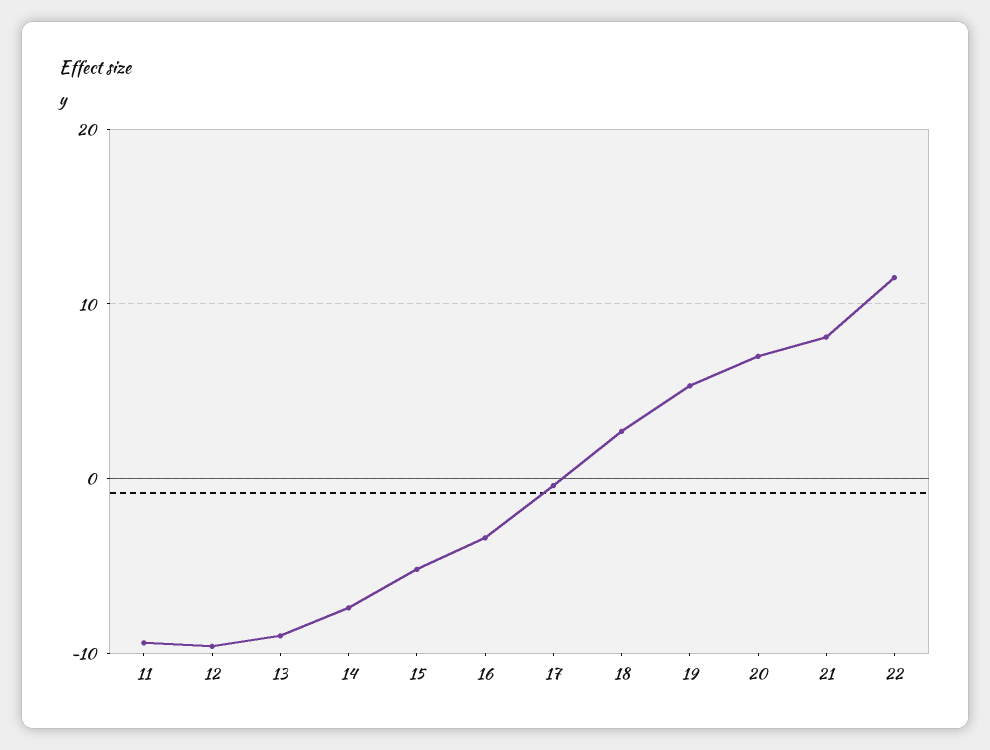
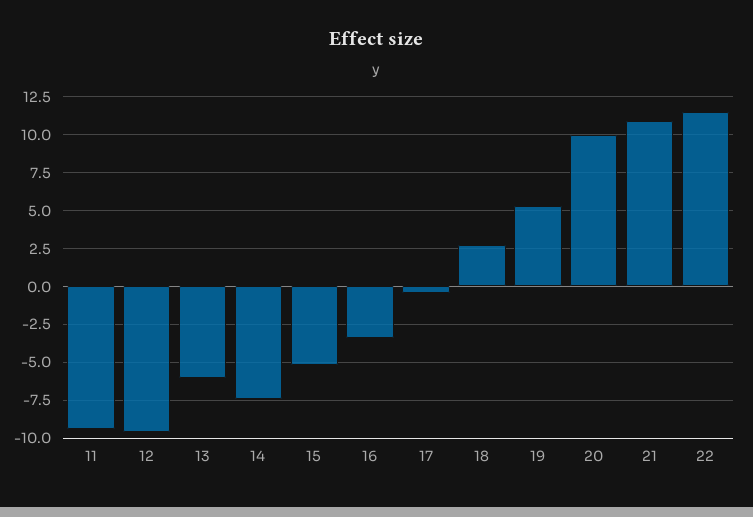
13: -9 -> -6
20: 7 -> 10
21: 8 -> 11

